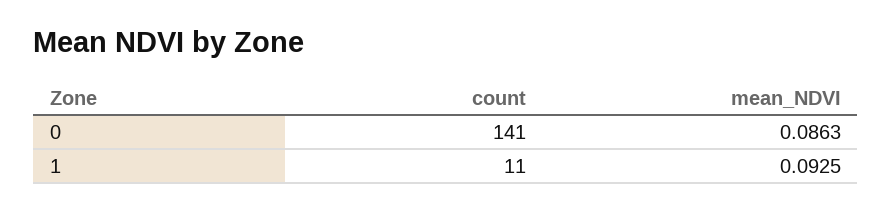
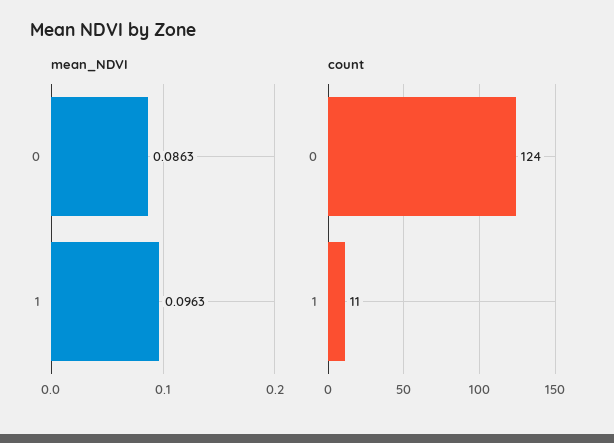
count, 0: 141 -> 124
mean_NDVI, 1: 0.0925 -> 0.0963

